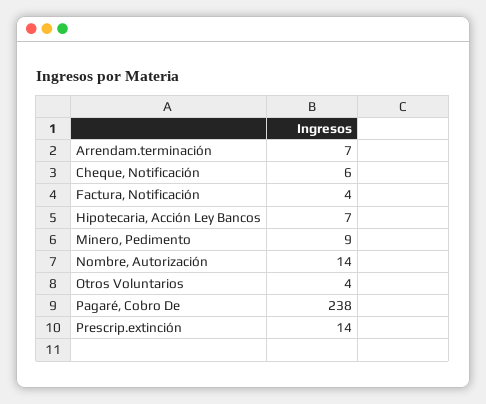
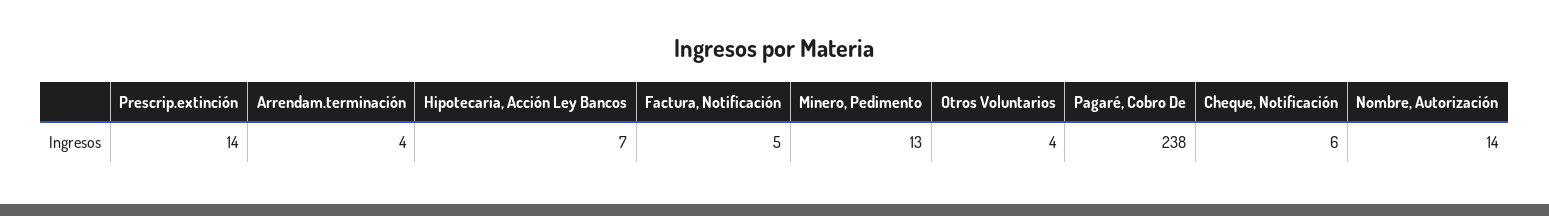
Arrendam.terminación: 7 -> 4
Factura, Notificación: 4 -> 5
Minero, Pedimento: 9 -> 13

